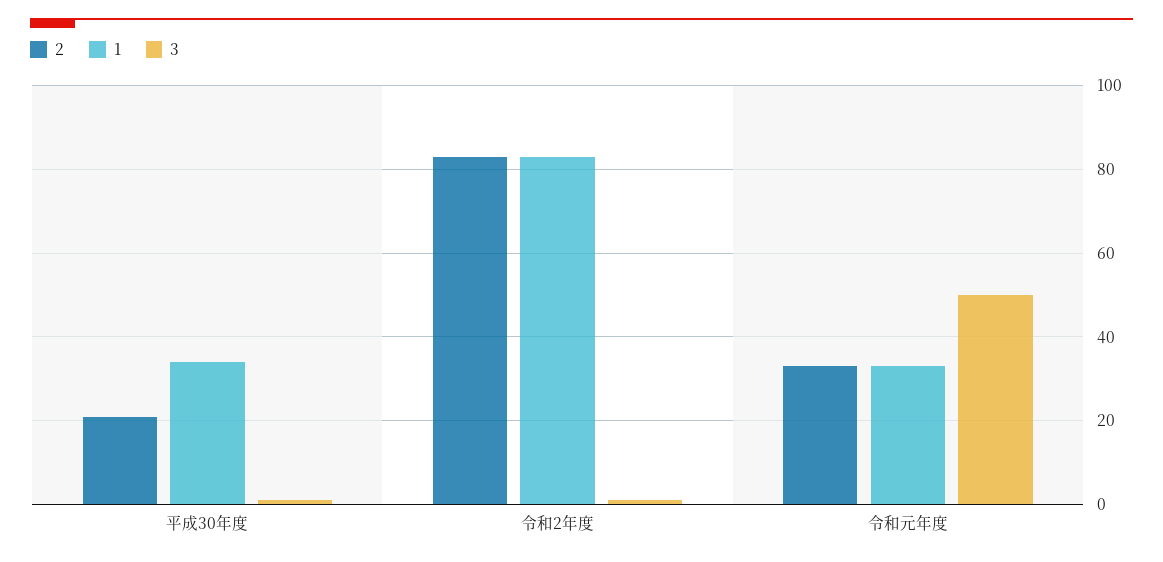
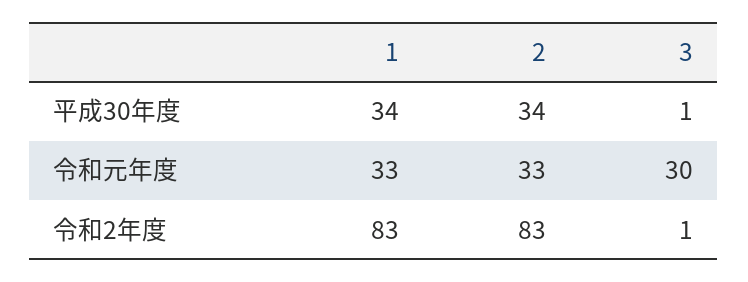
2, 平成30年度: 20 -> 34
3, 令和元年度: 50 -> 30

